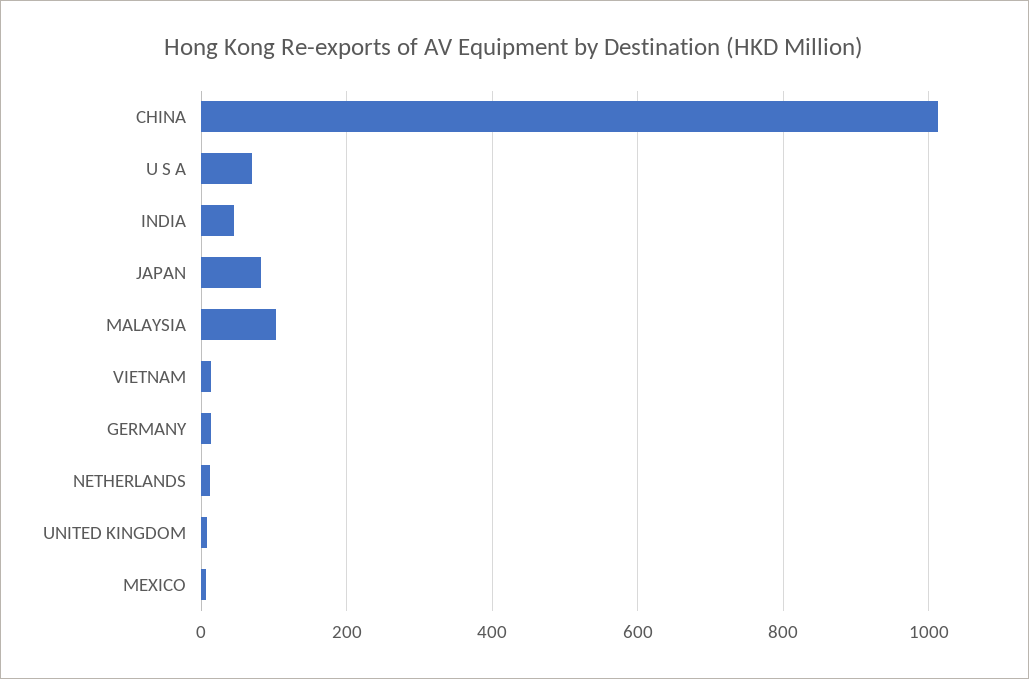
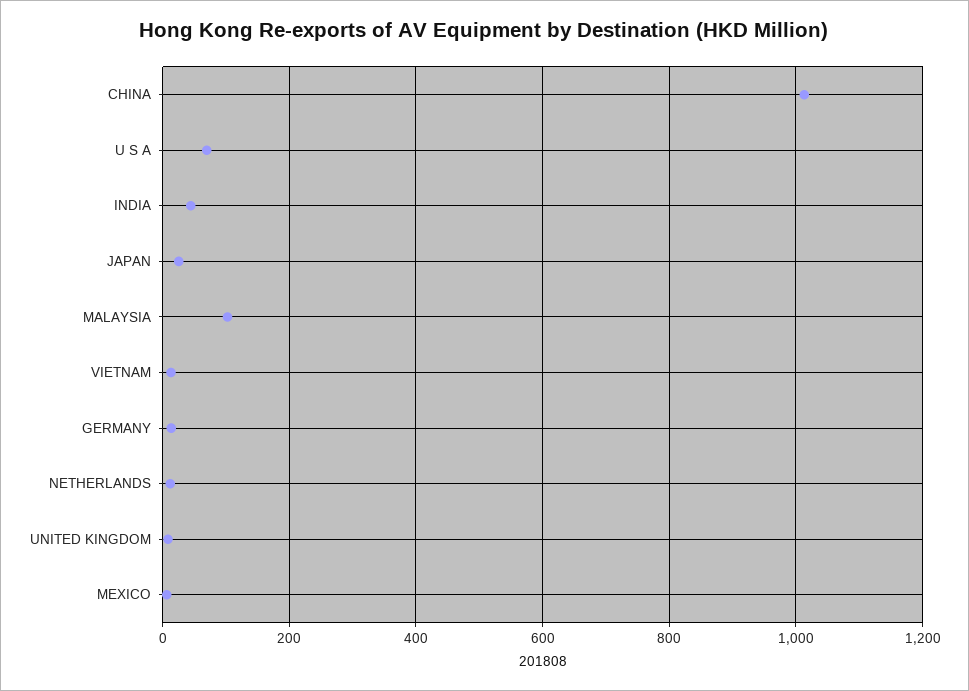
JAPAN: 80 -> 20

